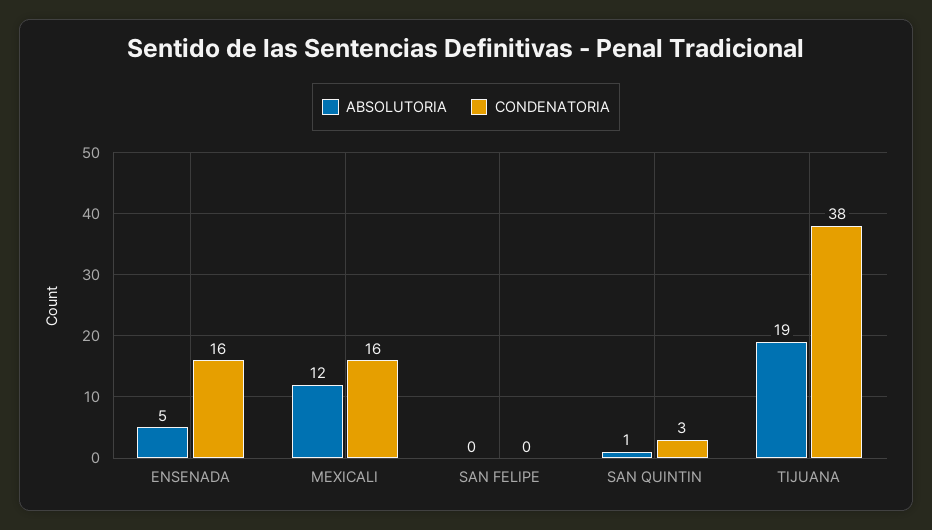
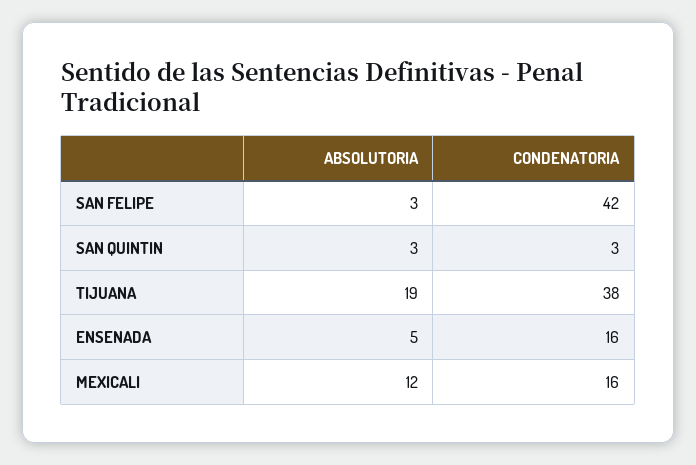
ABSOLUTORIA, SAN FELIPE: 0 -> 3
CONDENATORIA, SAN FELIPE: 0 -> 42
ABSOLUTORIA, SAN QUINTIN: 1 -> 3

